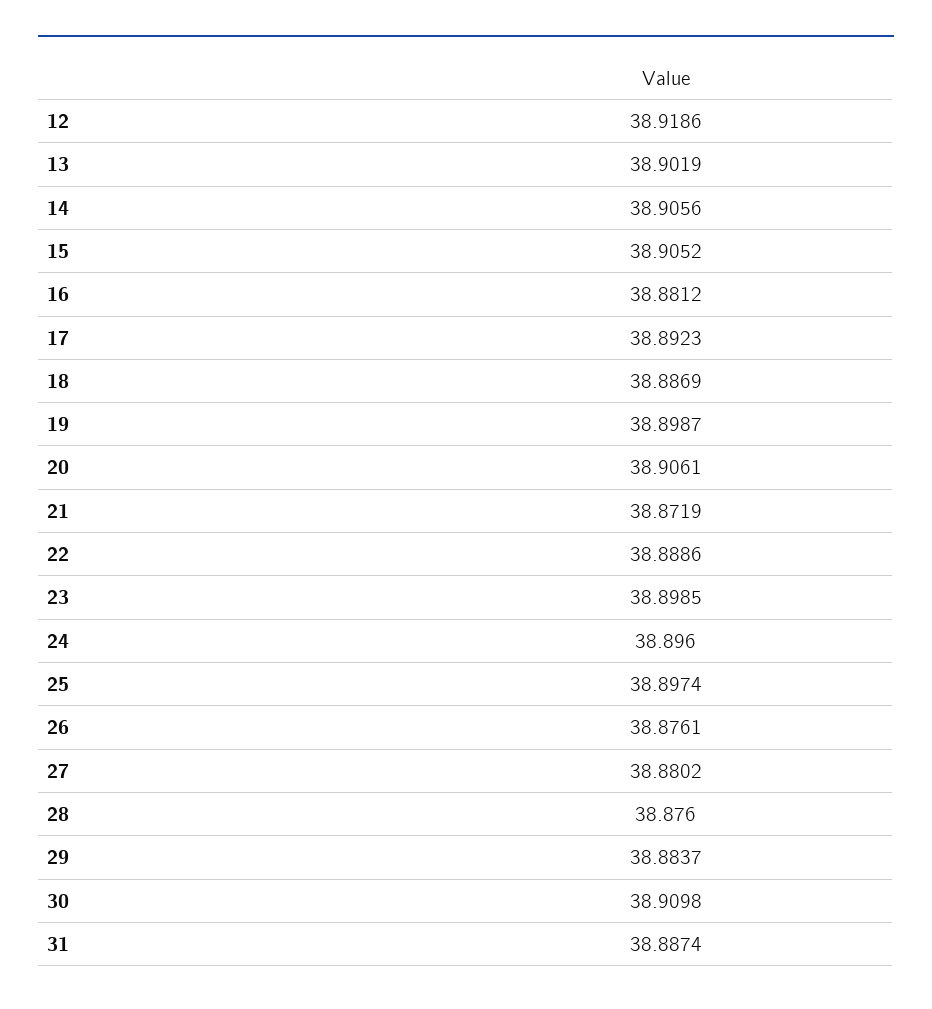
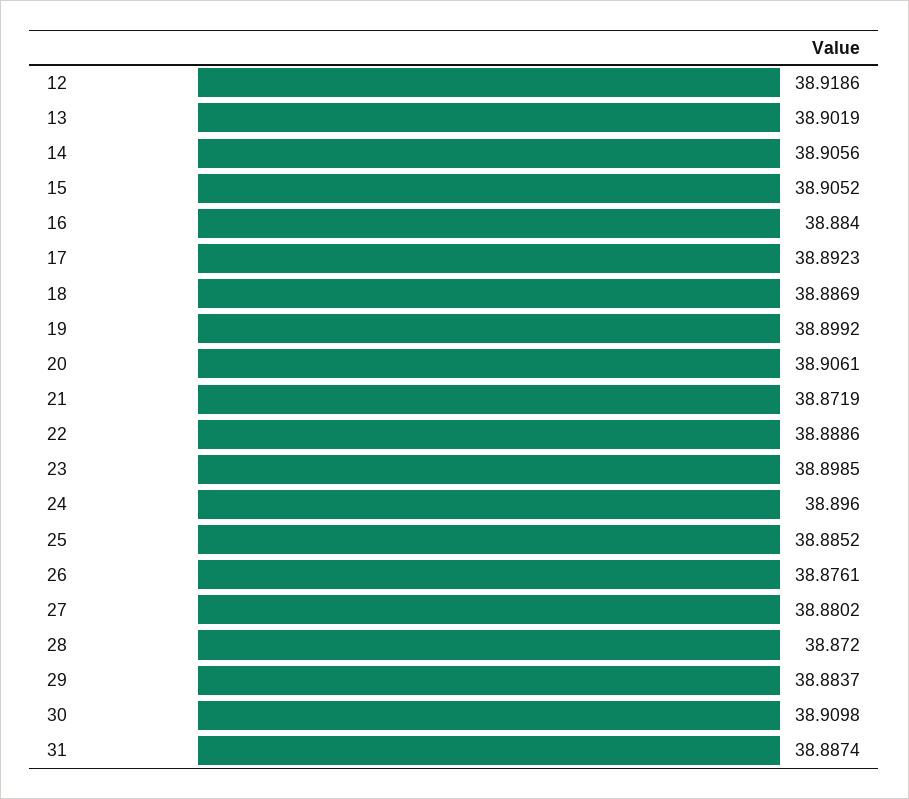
16: 38.8812 -> 38.884
19: 38.8987 -> 38.8992
25: 38.8974 -> 38.8852
28: 38.876 -> 38.872

